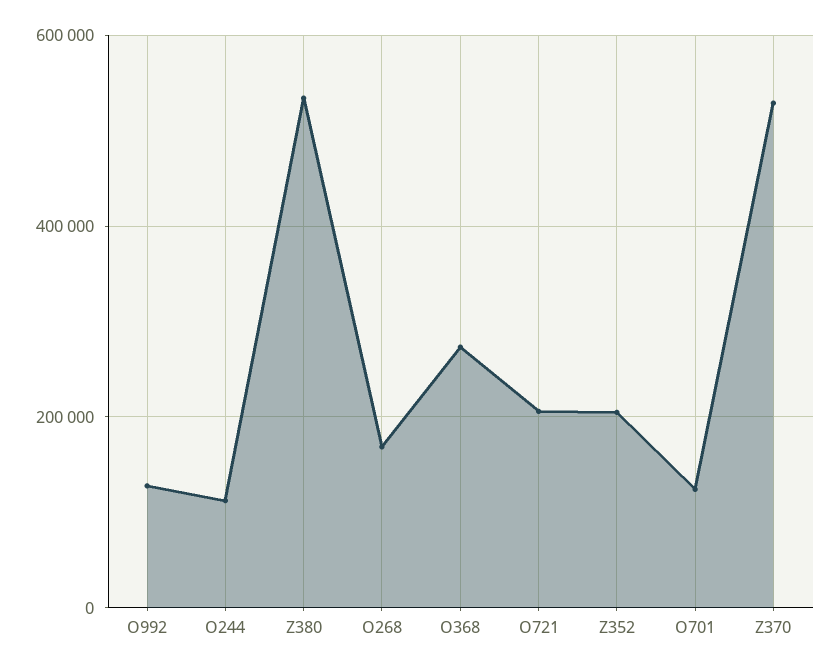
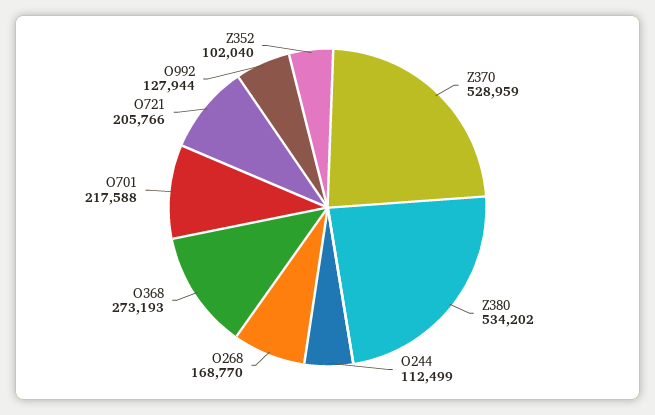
Z352: 200000 -> 102040
O701: 120000 -> 217588

